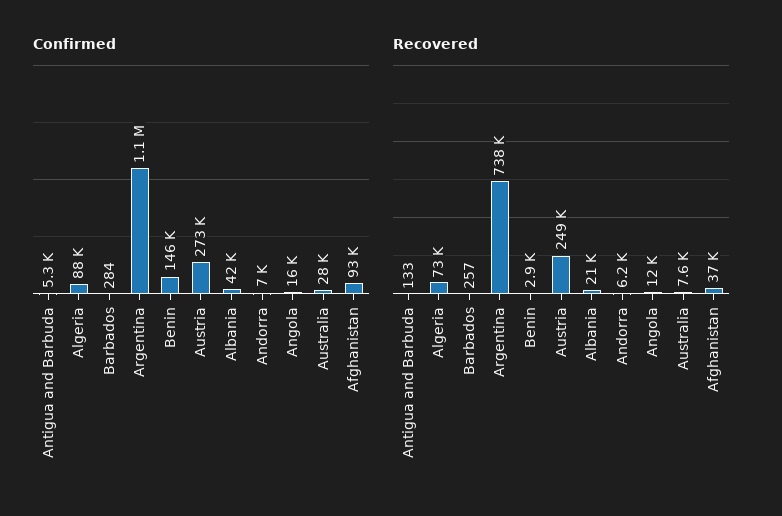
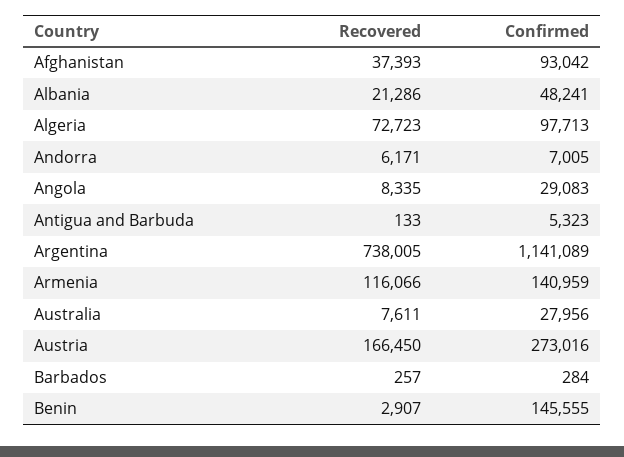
Confirmed, Algeria: 88000 -> 97713
Confirmed, Albania: 42000 -> 48241
Confirmed, Angola: 16000 -> 29083
Recovered, Austria: 249000 -> 166450
Recovered, Angola: 12000 -> 8335
Recovered, Armenia: none -> 116066
Confirmed, Armenia: none -> 140959

